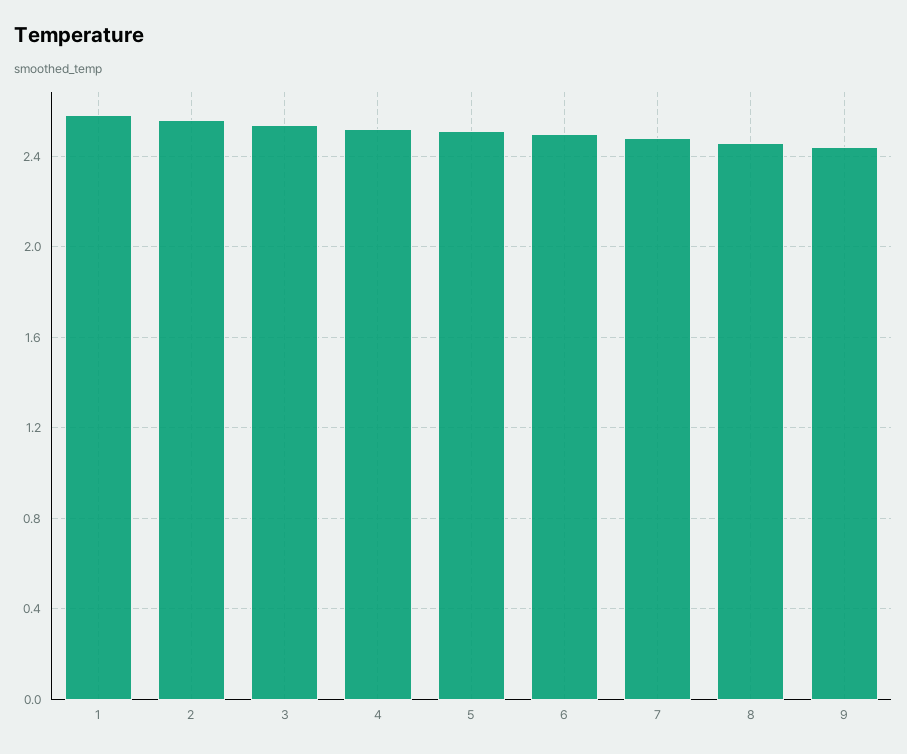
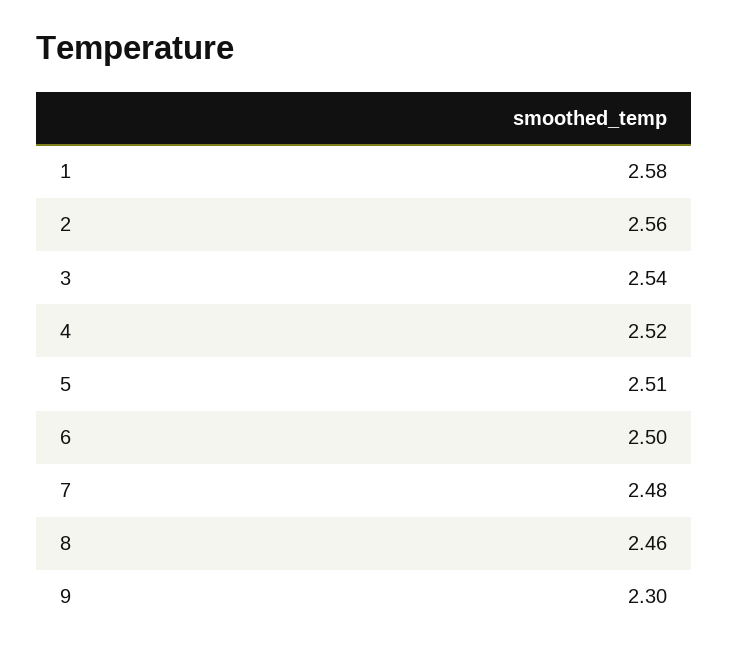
9: 2.45 -> 2.3

